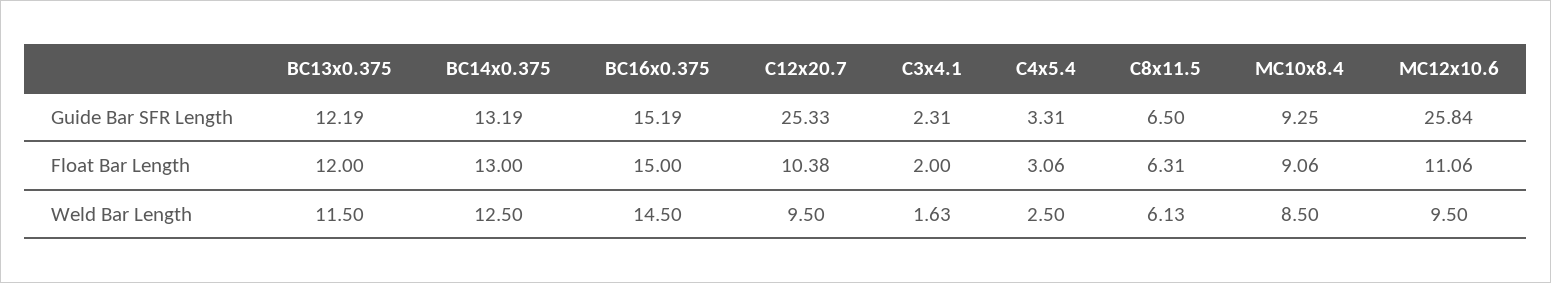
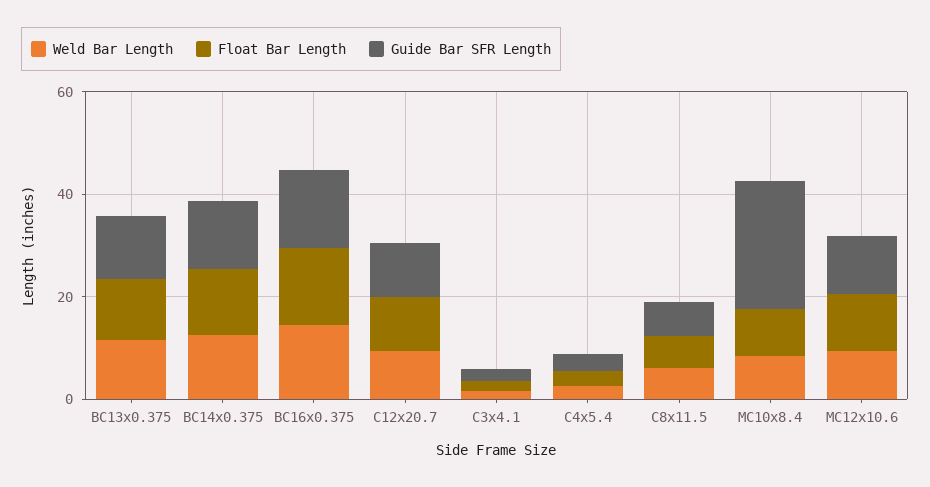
Guide Bar SFR Length, C12x20.7: 25.33 -> 10
Guide Bar SFR Length, MC10x8.4: 9.25 -> 25
Guide Bar SFR Length, MC12x10.6: 25.84 -> 10

